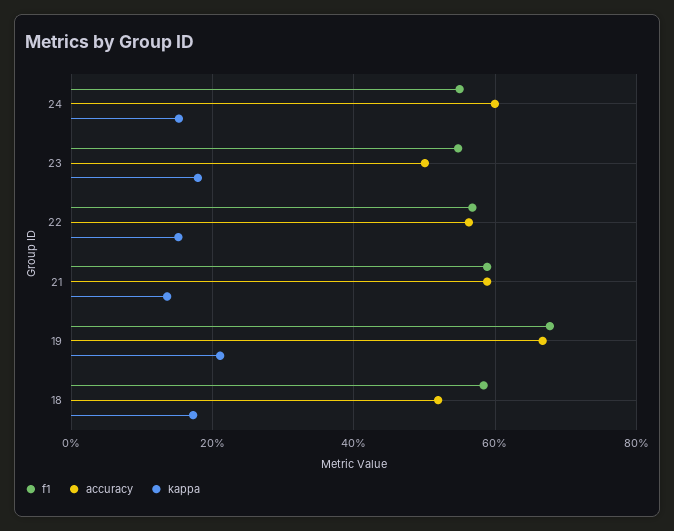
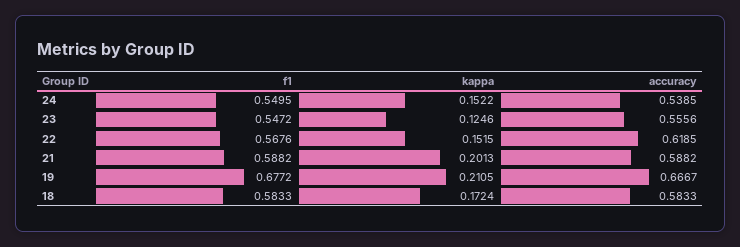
accuracy, 24: 0.6 -> 0.5385
accuracy, 23: 0.5 -> 0.5556
kappa, 23: 0.18 -> 0.1246
accuracy, 22: 0.56 -> 0.6185
kappa, 21: 0.14 -> 0.2013
accuracy, 18: 0.52 -> 0.5833

